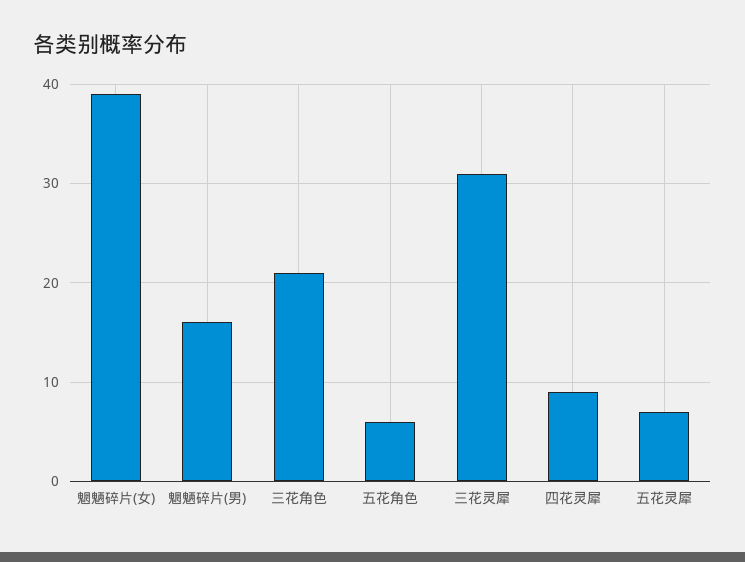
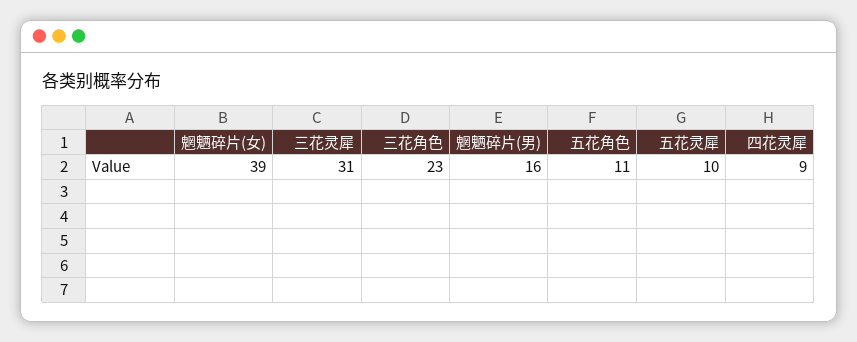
三花角色: 21 -> 23
五花角色: 6 -> 11
五花灵犀: 7 -> 10

